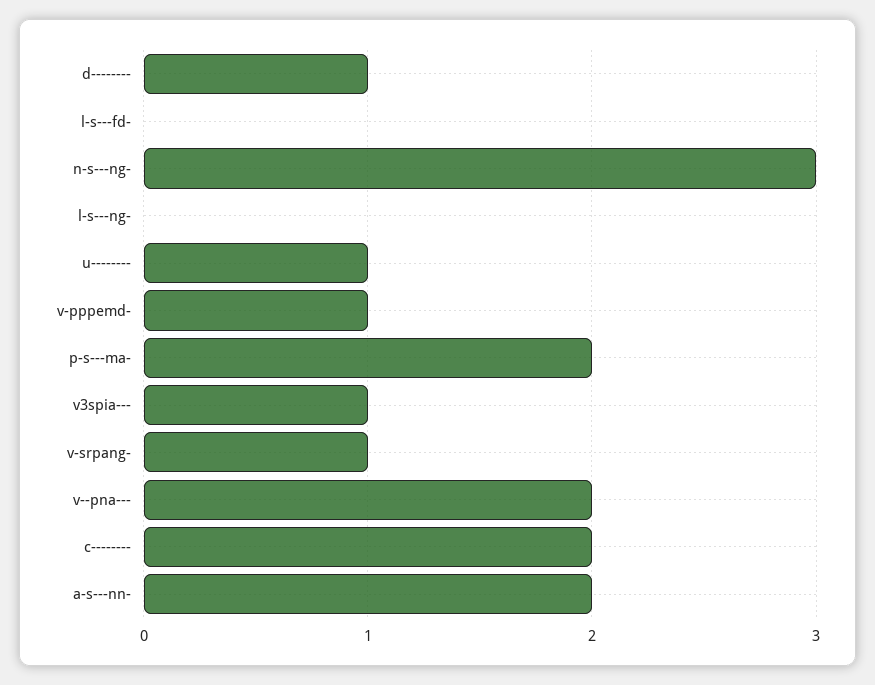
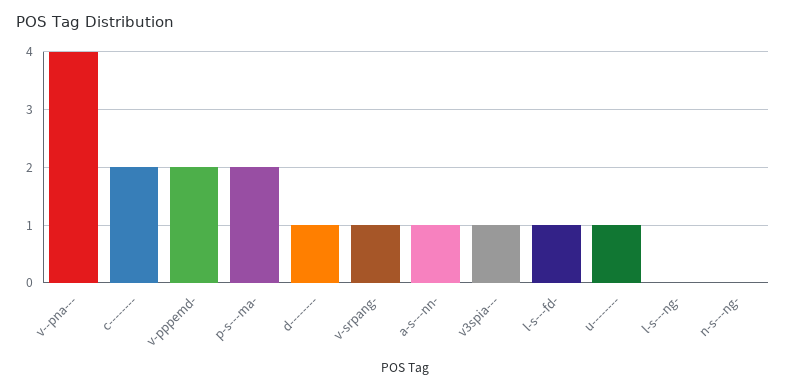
l-s---fd-: 0 -> 1
n-s---ng-: 3 -> 0
v-pppemd-: 1 -> 2
v--pna---: 2 -> 4
a-s---nn-: 2 -> 1

